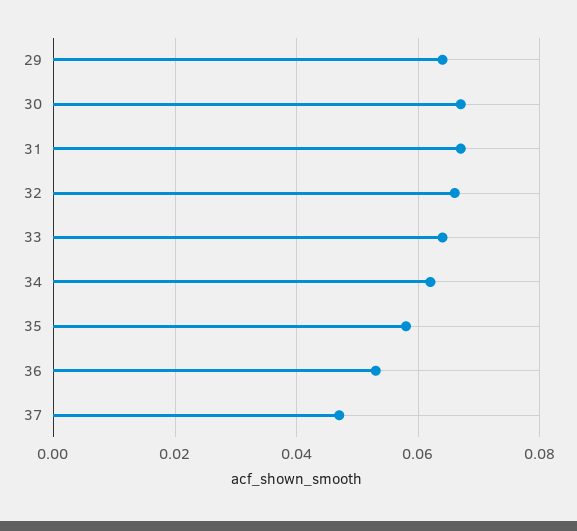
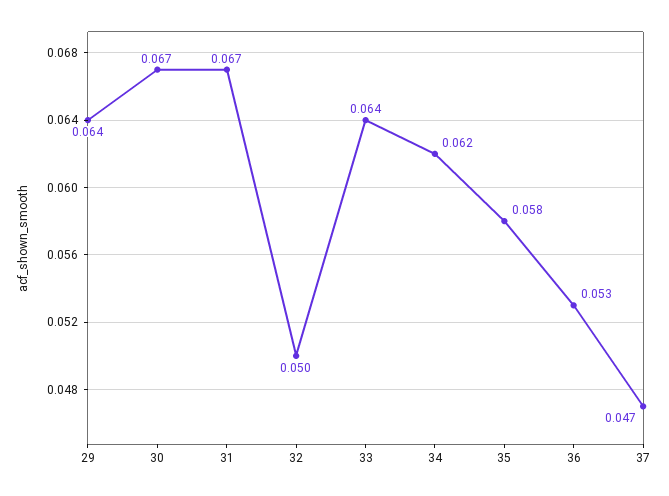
32: 0.065 -> 0.05

